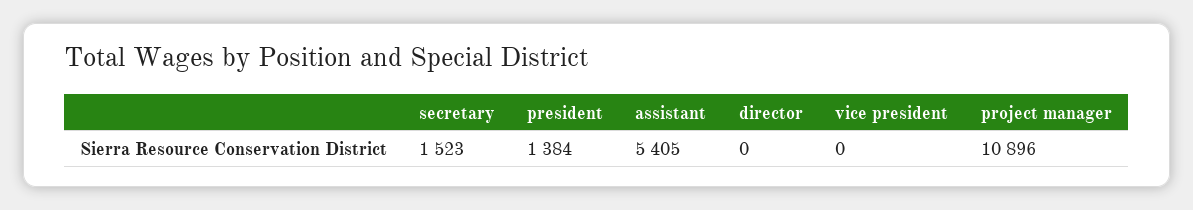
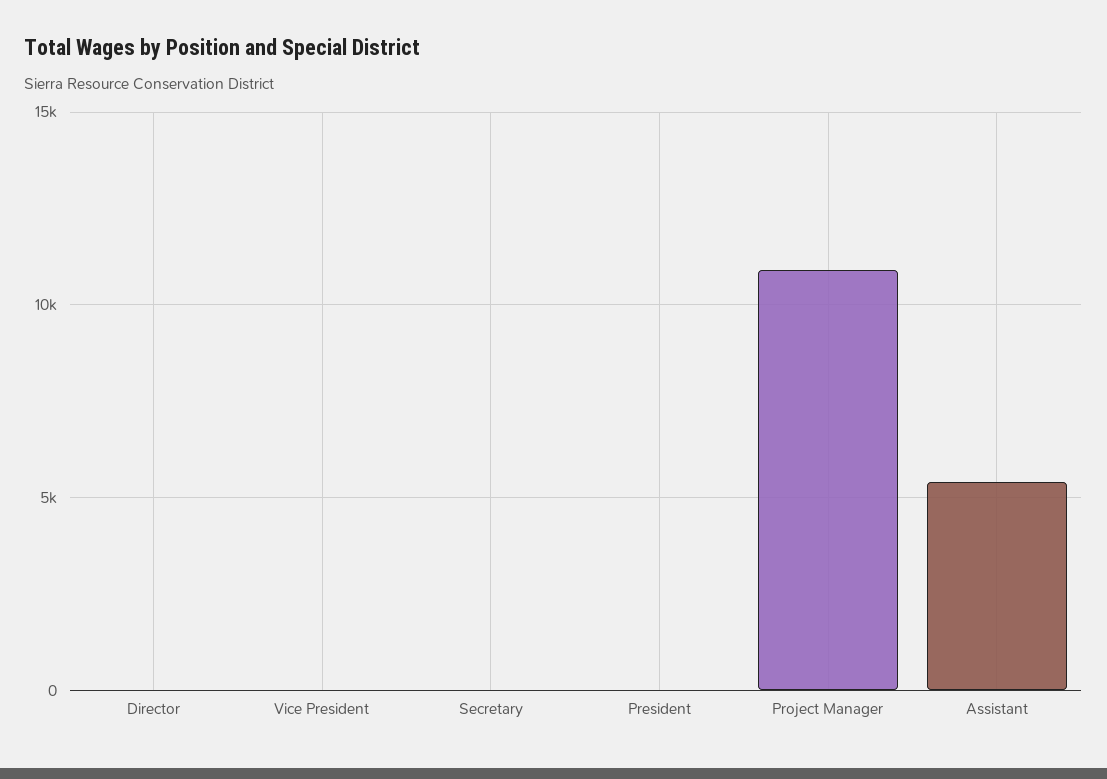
secretary: 1523 -> 0
president: 1384 -> 0

